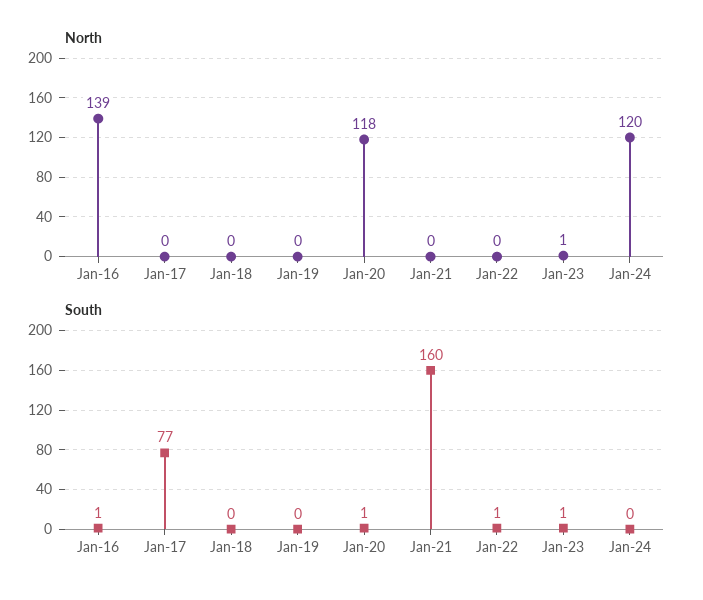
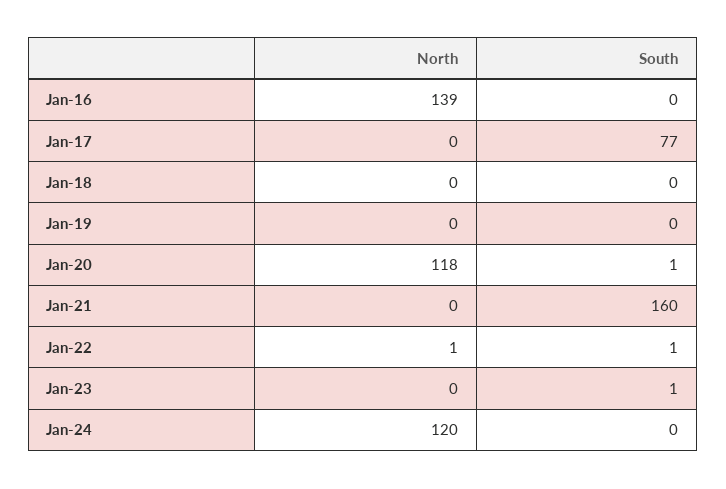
North, Jan-22: 0 -> 1
North, Jan-23: 1 -> 0
South, Jan-16: 1 -> 0

